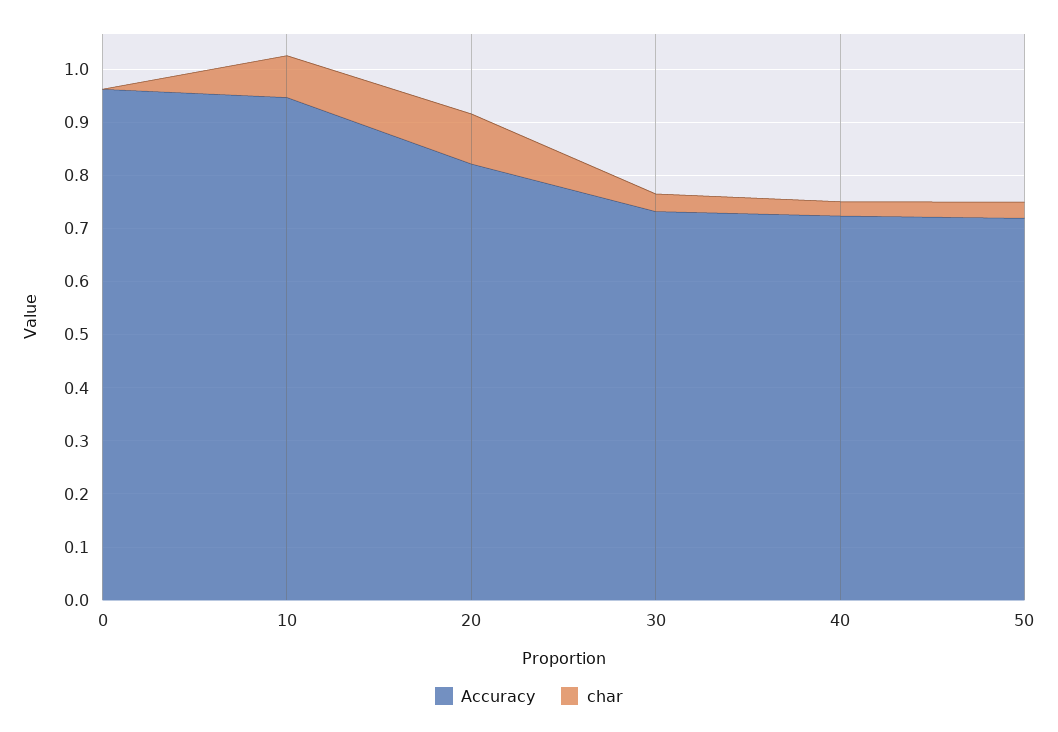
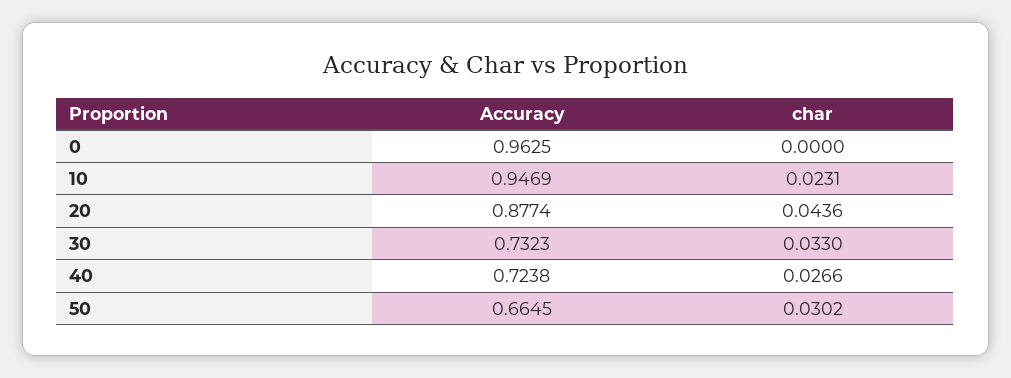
char, 10: 0.08 -> 0.0231
Accuracy, 20: 0.82 -> 0.8774
char, 20: 0.1 -> 0.0436
Accuracy, 50: 0.72 -> 0.6645

